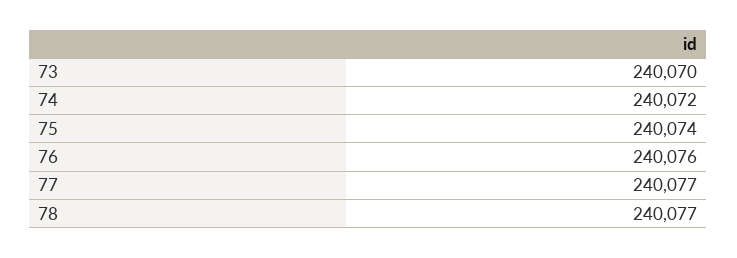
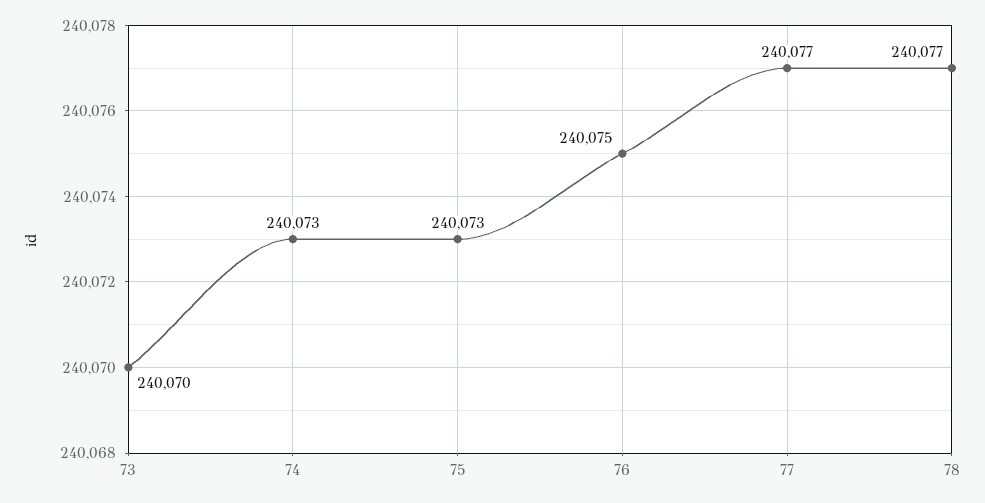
74: 240072 -> 240073
75: 240074 -> 240073
76: 240076 -> 240075

